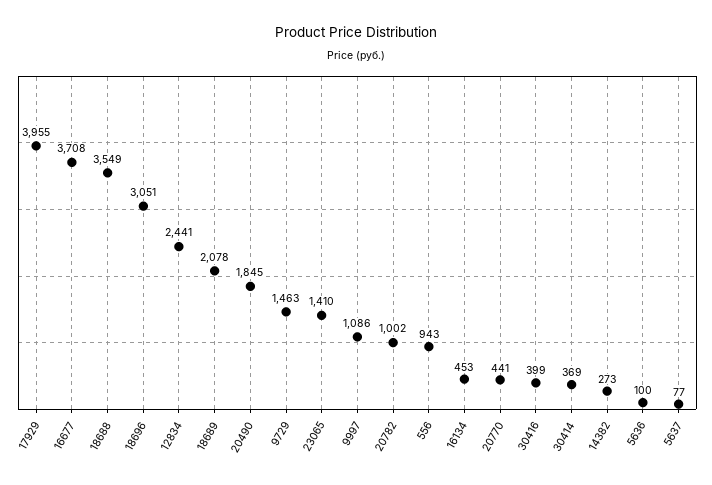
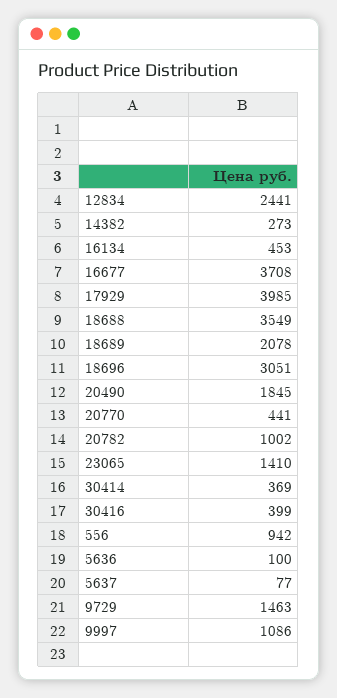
17929: 3955 -> 3985
556: 943 -> 942

